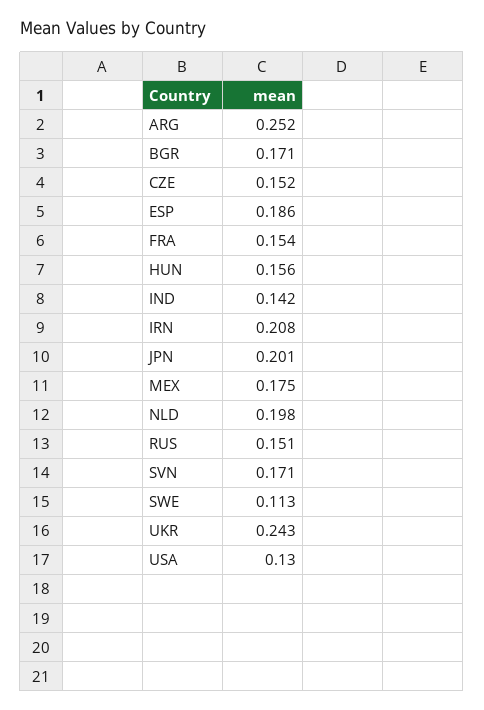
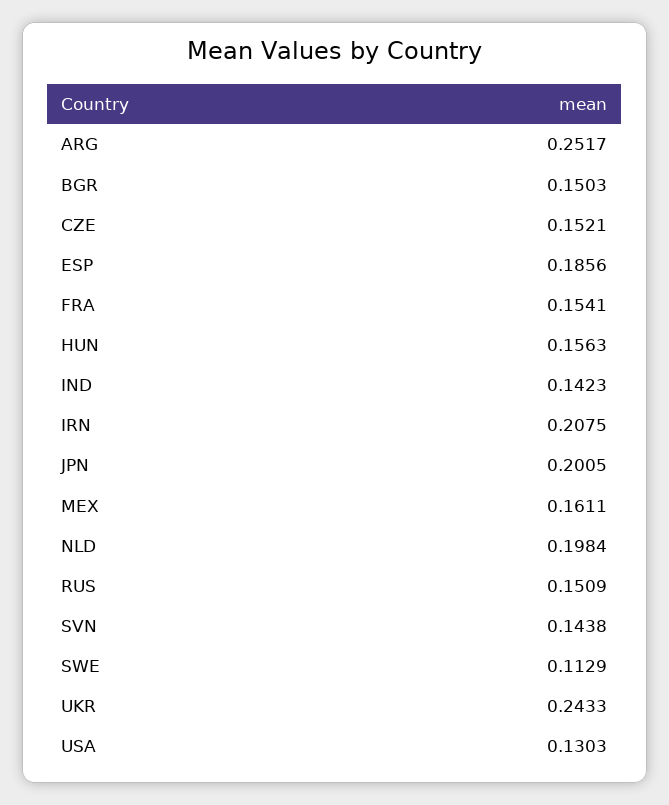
BGR: 0.171 -> 0.1503
MEX: 0.175 -> 0.1611
SVN: 0.171 -> 0.1438

